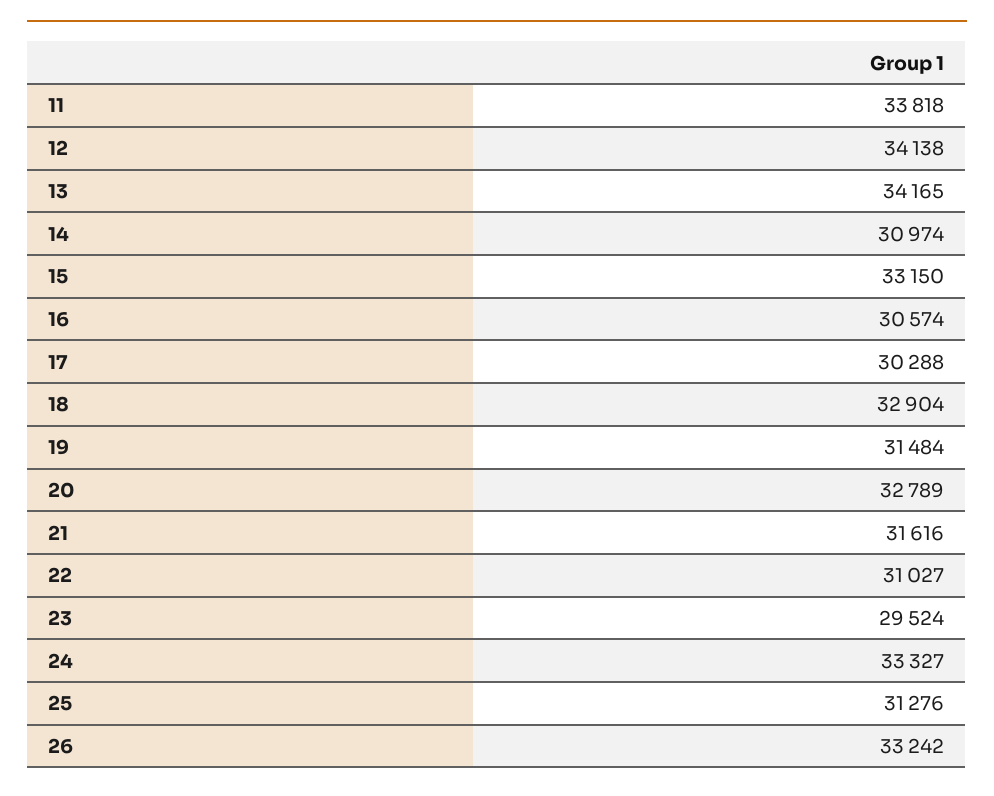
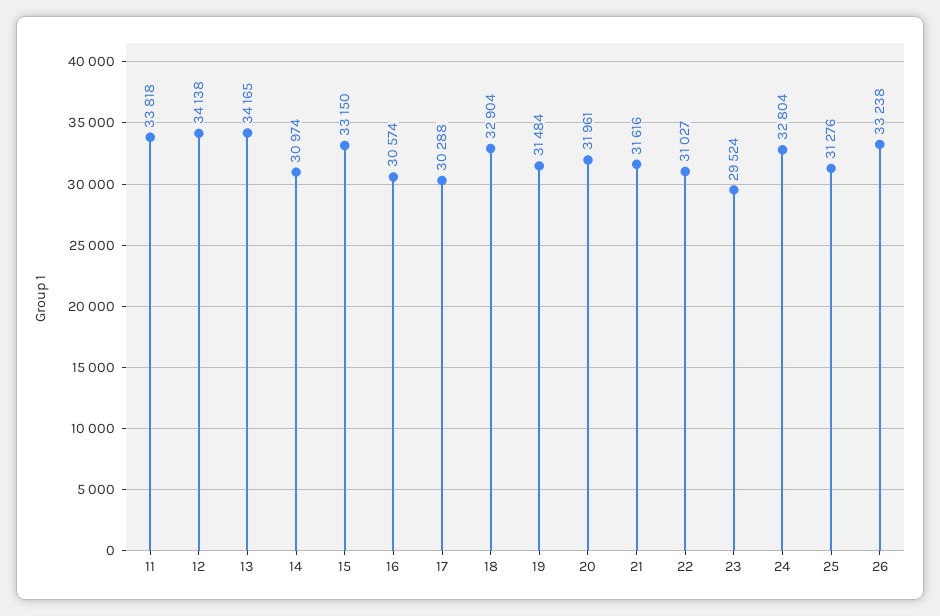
20: 32789 -> 31961
24: 33327 -> 32804
26: 33242 -> 33238

